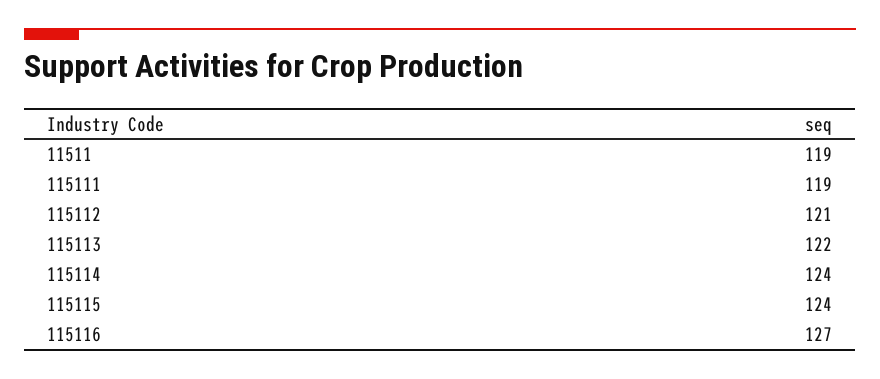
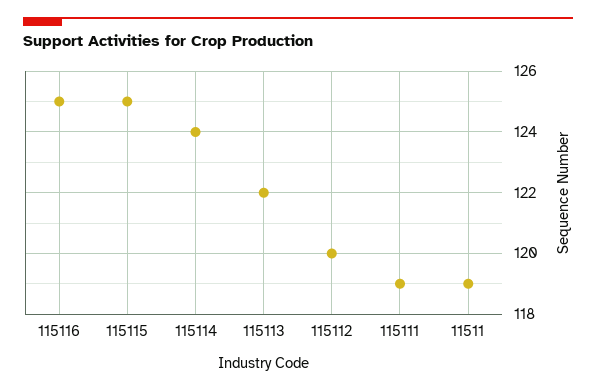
115112: 121 -> 120
115115: 124 -> 125
115116: 127 -> 125

